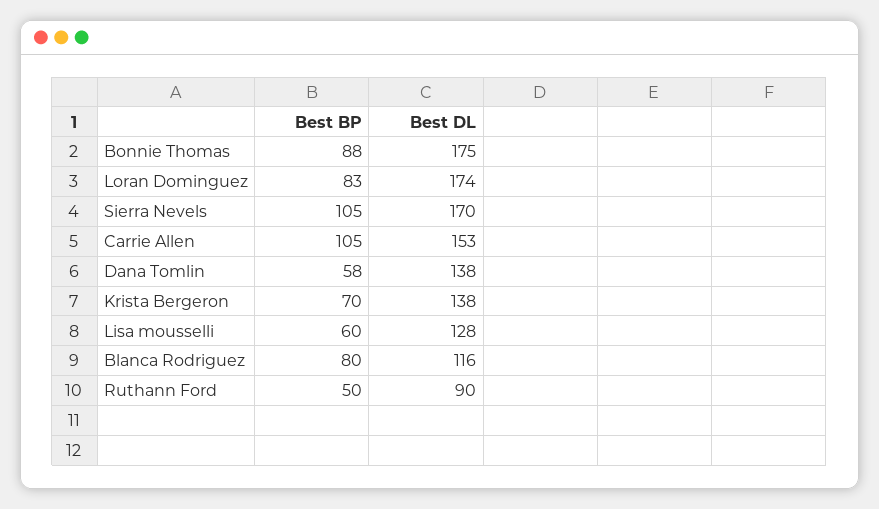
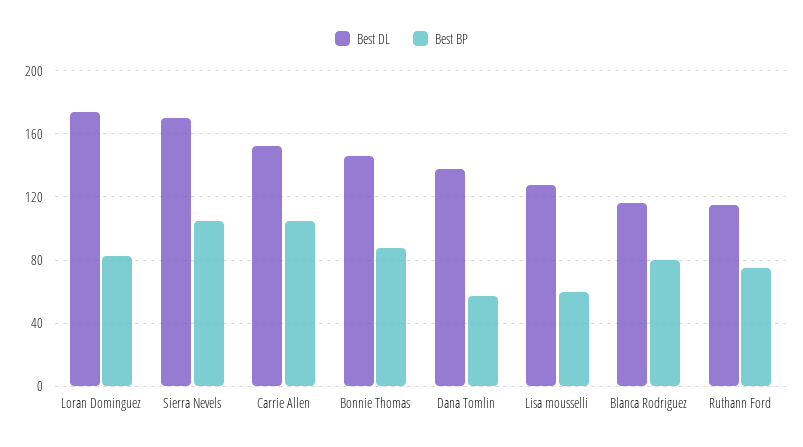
Best DL, Bonnie Thomas: 175 -> 145
Best BP, Krista Bergeron: 70 -> none
Best DL, Krista Bergeron: 138 -> none
Best BP, Ruthann Ford: 50 -> 75
Best DL, Ruthann Ford: 90 -> 115

